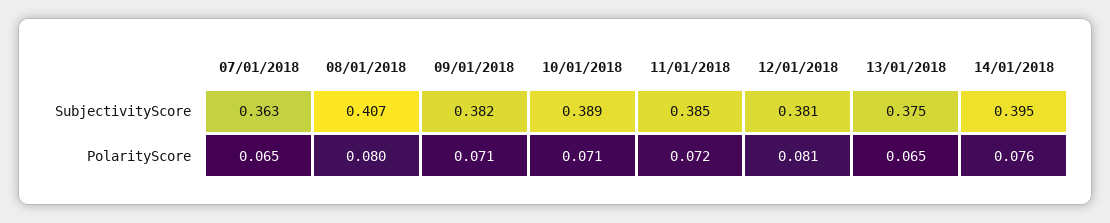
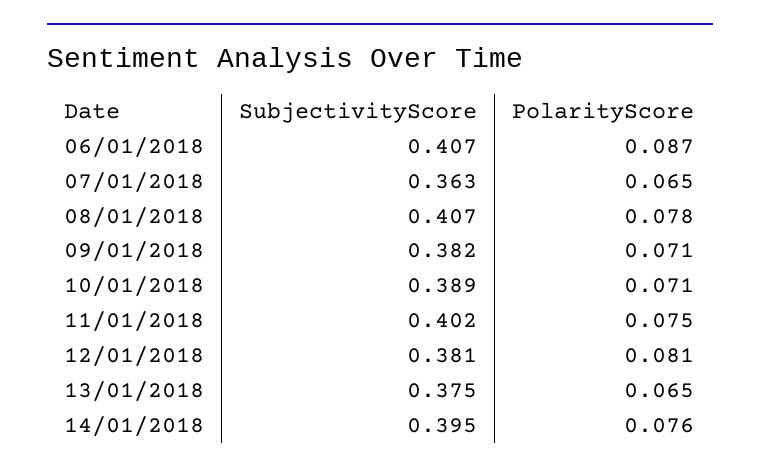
11/01/2018, SubjectivityScore: 0.385 -> 0.402
08/01/2018, PolarityScore: 0.08 -> 0.078
11/01/2018, PolarityScore: 0.072 -> 0.075
06/01/2018, SubjectivityScore: none -> 0.407
06/01/2018, PolarityScore: none -> 0.087

